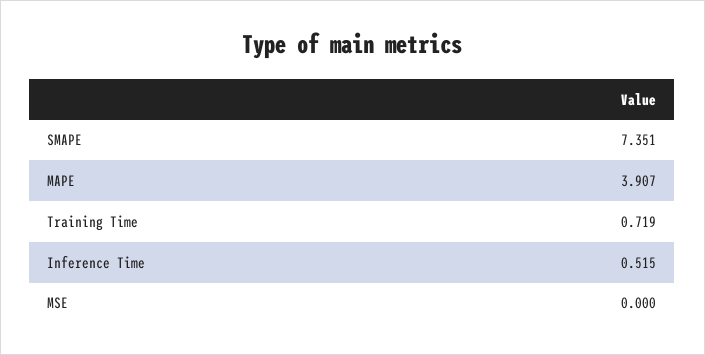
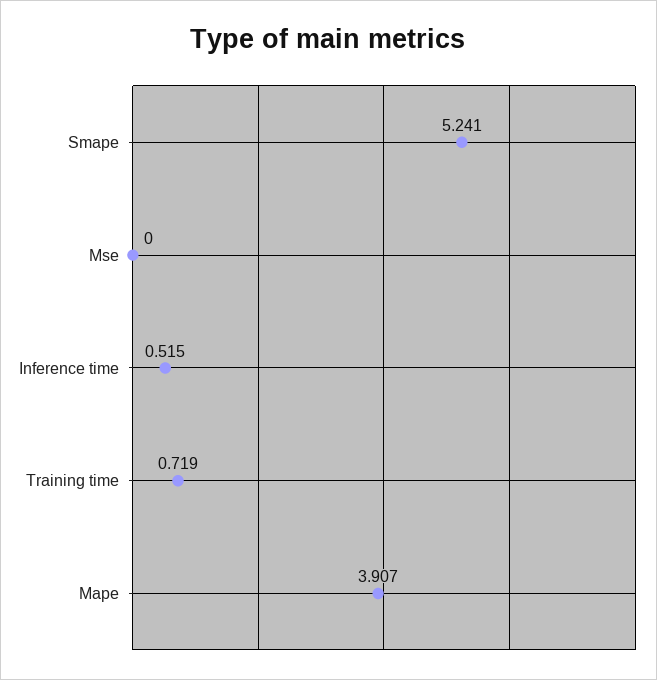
SMAPE: 7.351 -> 5.241

